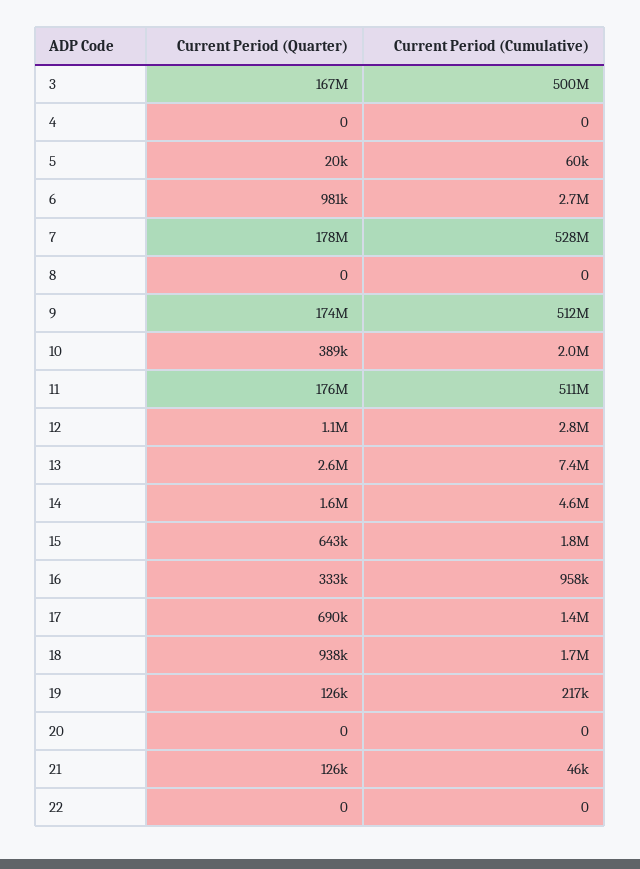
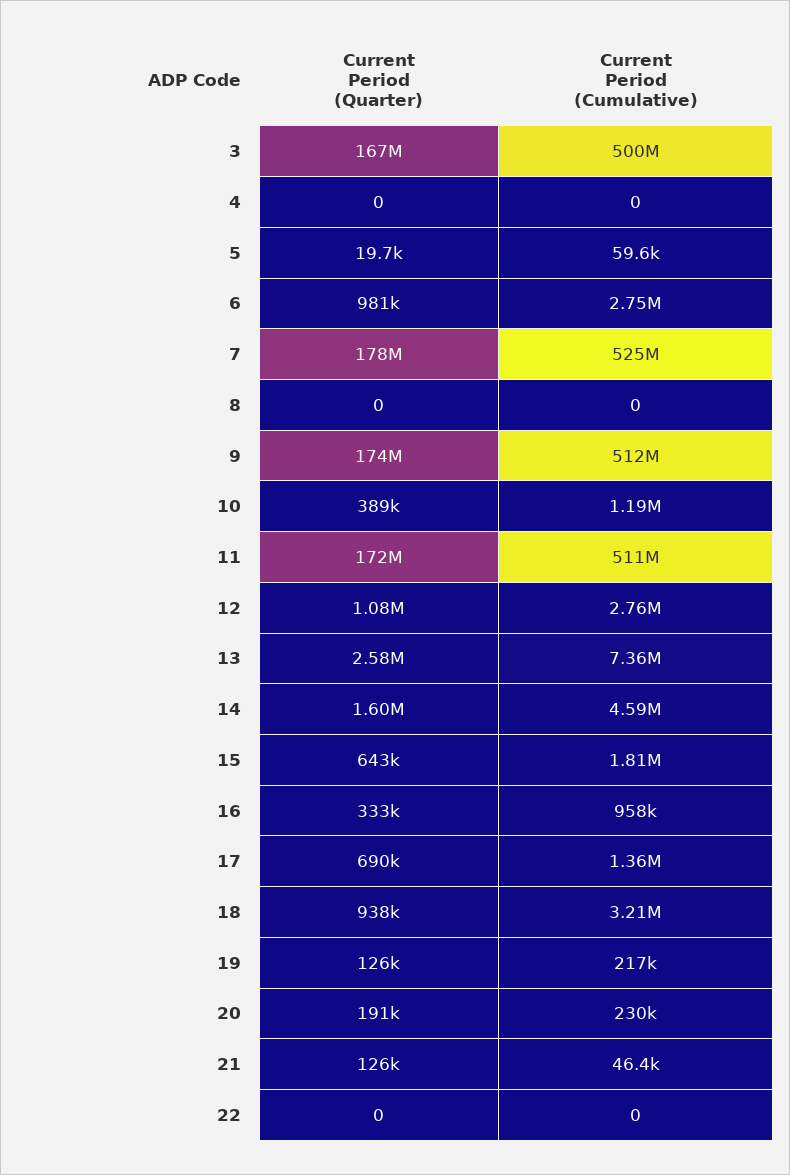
Current Period (Cumulative), 7: 528000000 -> 525000000
Current Period (Cumulative), 10: 2000000 -> 1190000
Current Period (Quarter), 11: 176000000 -> 172000000
Current Period (Cumulative), 18: 1700000 -> 3210000
Current Period (Quarter), 20: 0 -> 191000
Current Period (Cumulative), 20: 0 -> 230000

